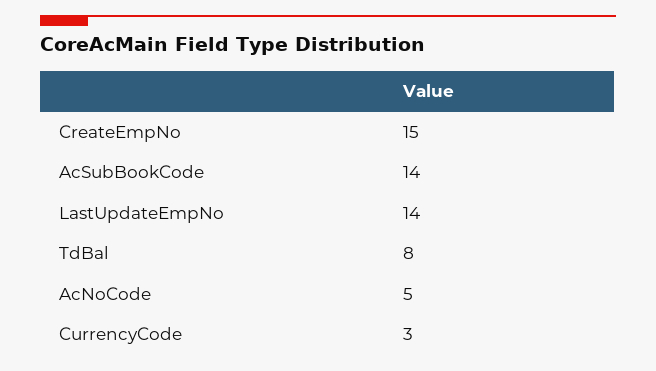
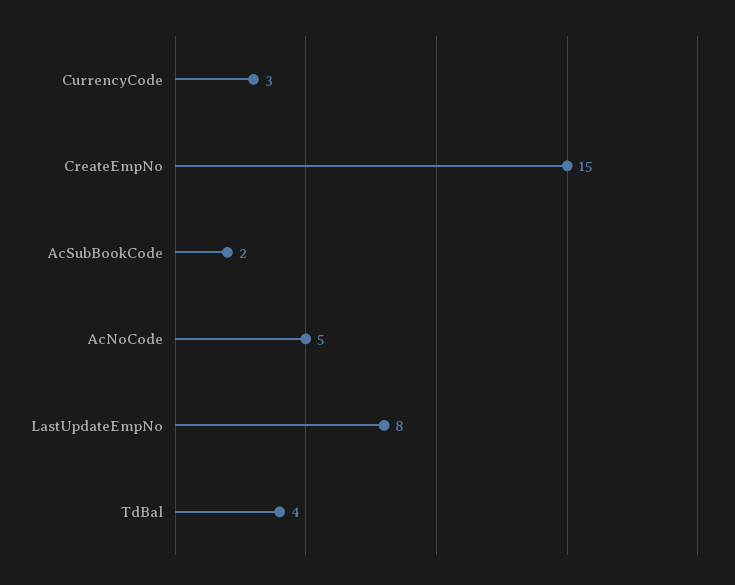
AcSubBookCode: 14 -> 2
LastUpdateEmpNo: 14 -> 8
TdBal: 8 -> 4

